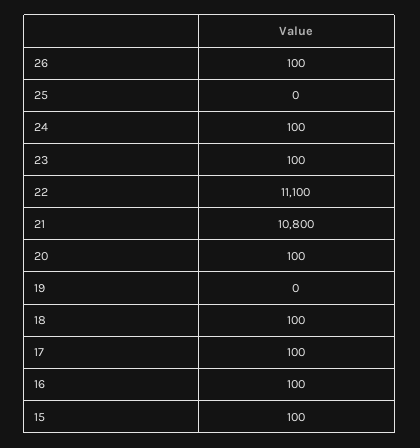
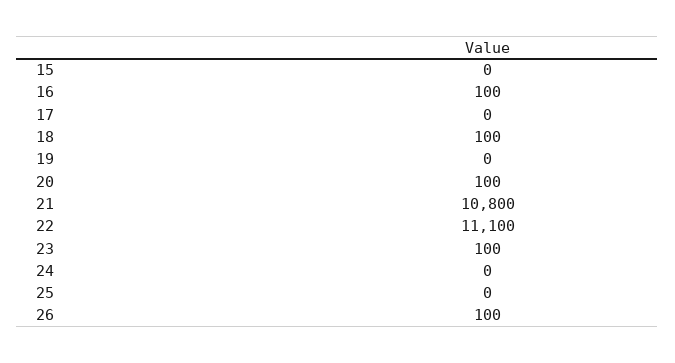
24: 100 -> 0
17: 100 -> 0
15: 100 -> 0

